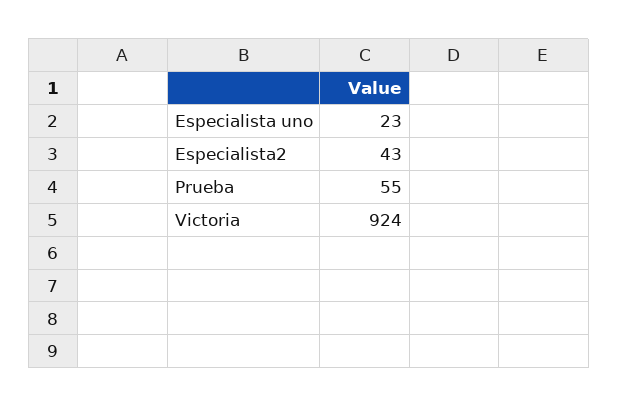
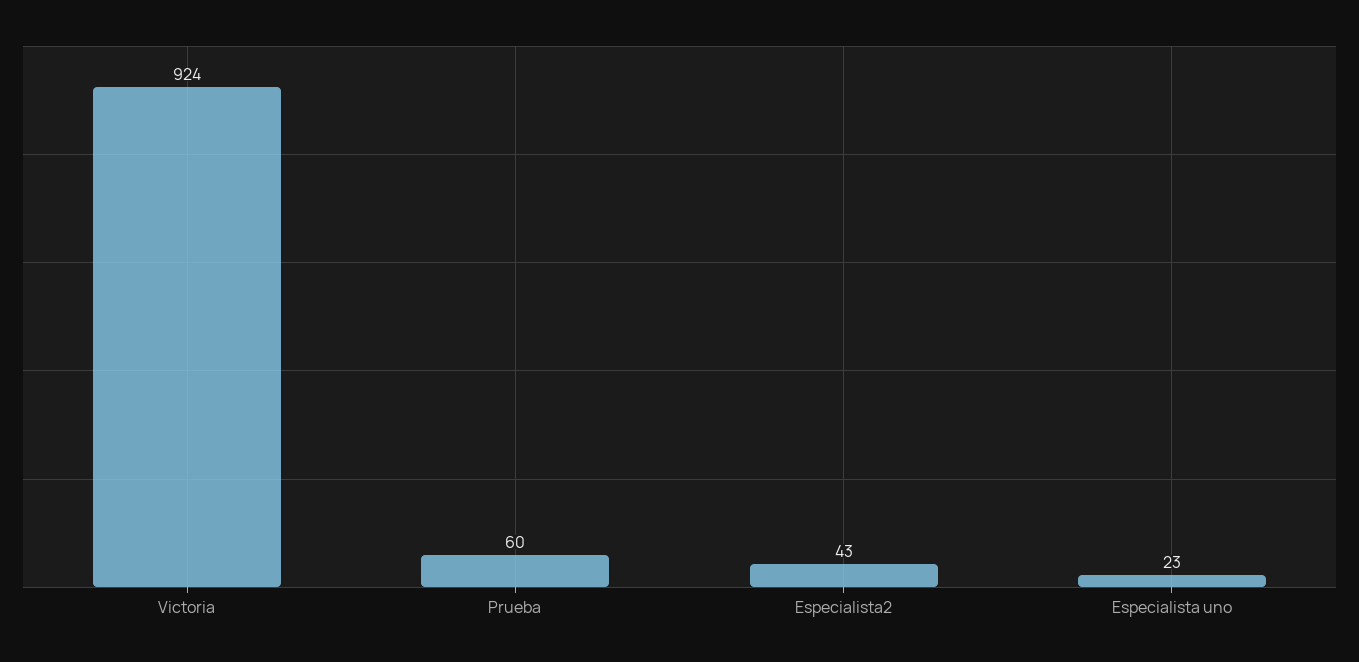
Prueba: 55 -> 60

